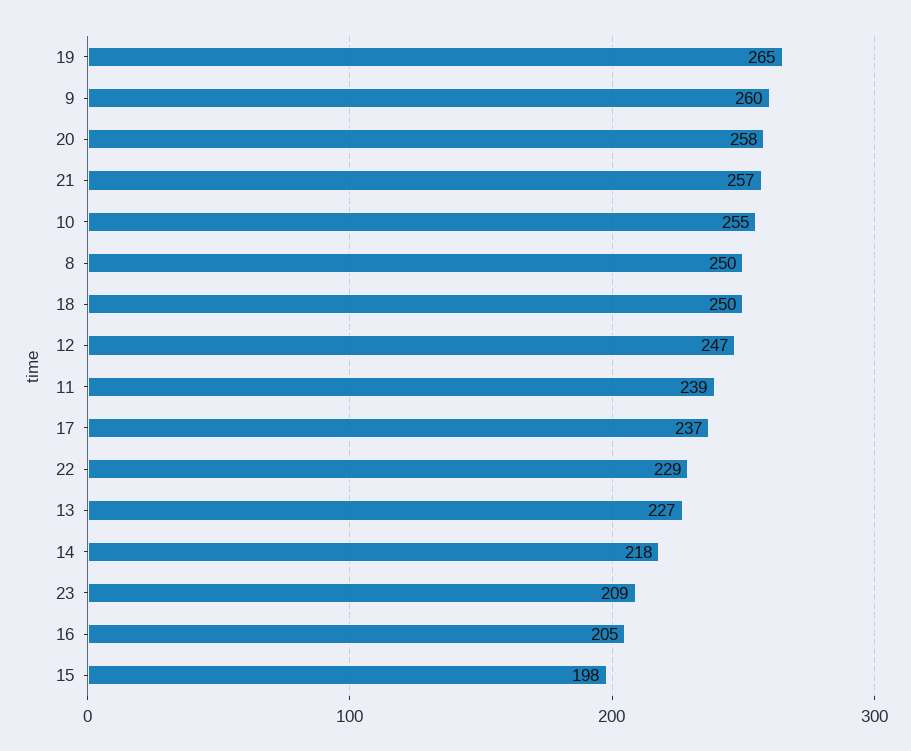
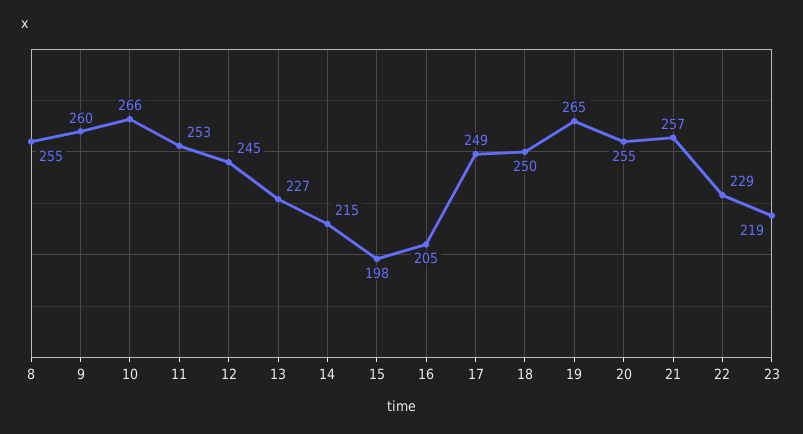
20: 258 -> 255
10: 255 -> 266
8: 250 -> 255
12: 247 -> 245
11: 239 -> 253
17: 237 -> 249
14: 218 -> 215
23: 209 -> 219

